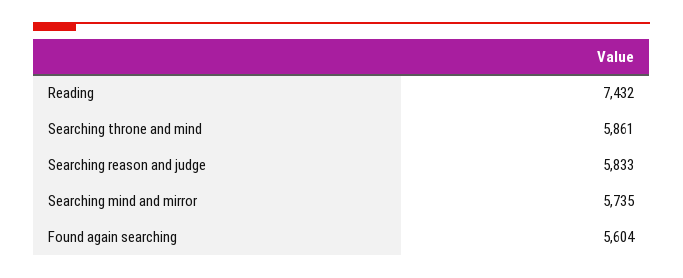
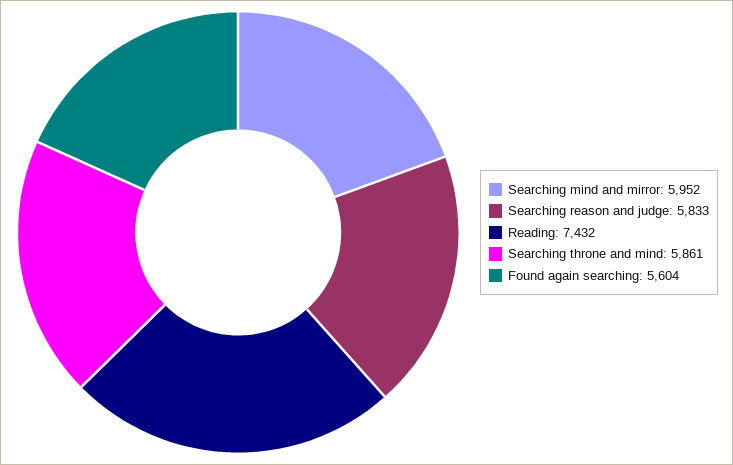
Searching mind and mirror: 5735 -> 5952

